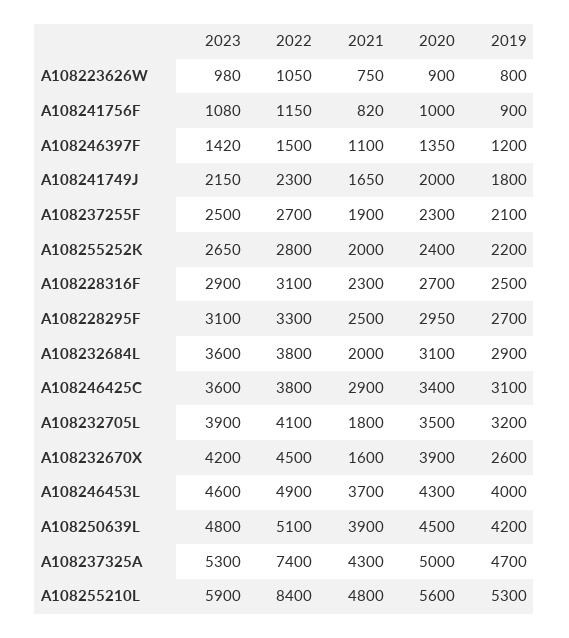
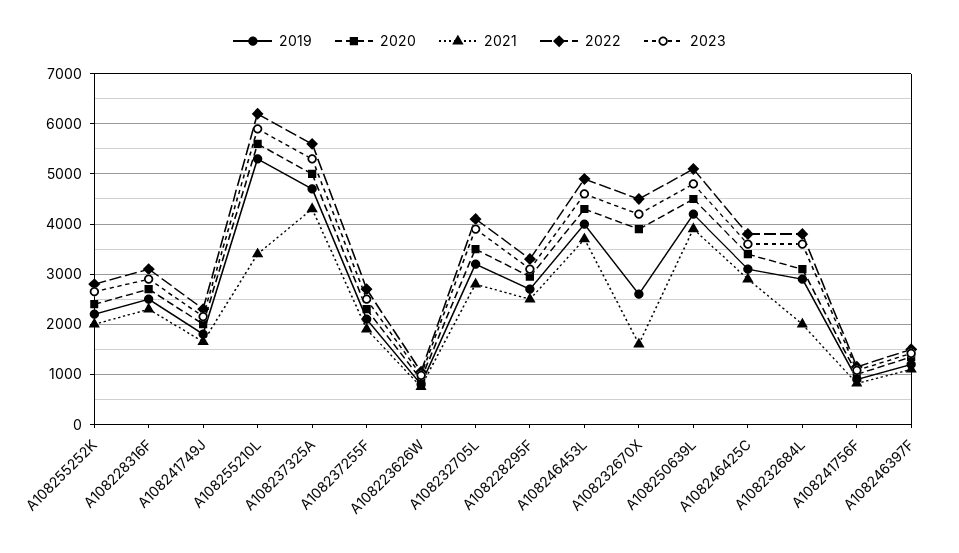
2021, A108232705L: 1800 -> 2800
2022, A108237325A: 7400 -> 5600
2022, A108255210L: 8400 -> 6200
2021, A108255210L: 4800 -> 3400

